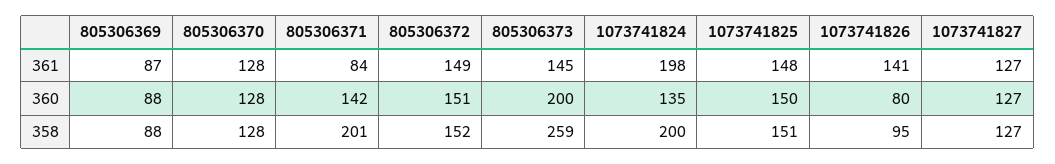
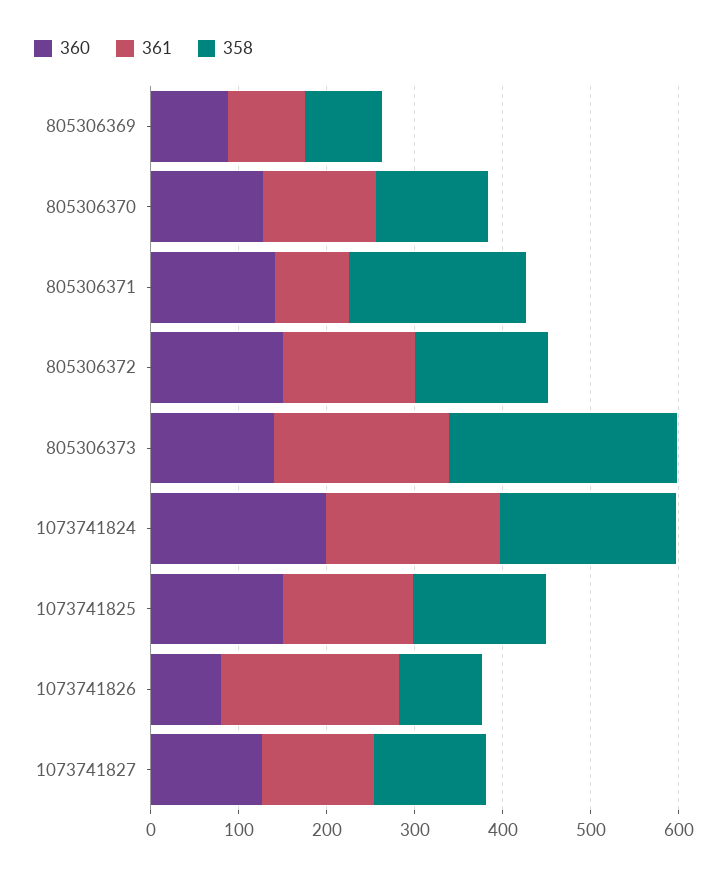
361, 805306373: 145 -> 200
361, 1073741826: 141 -> 200
360, 805306373: 200 -> 140
360, 1073741824: 135 -> 200

